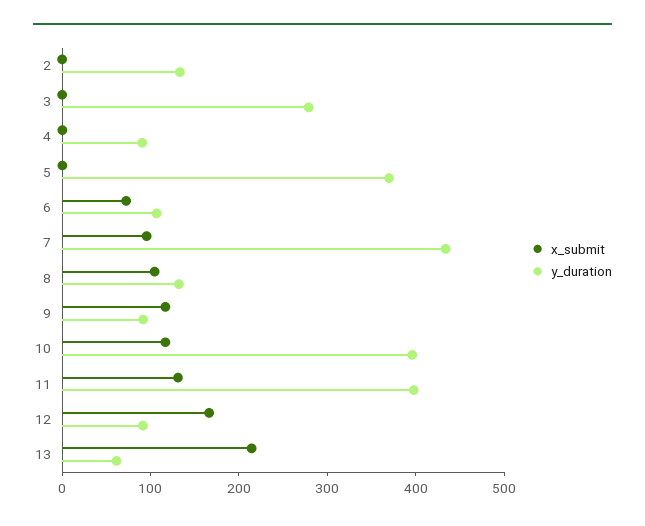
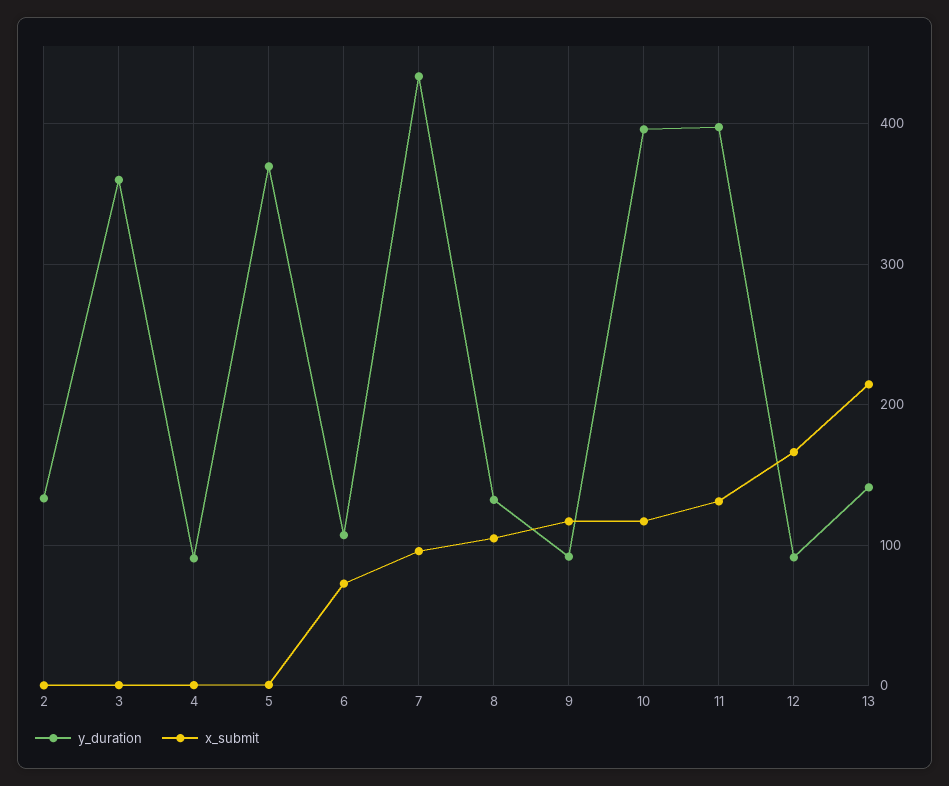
y_duration, 3: 280 -> 360
y_duration, 13: 60 -> 140

